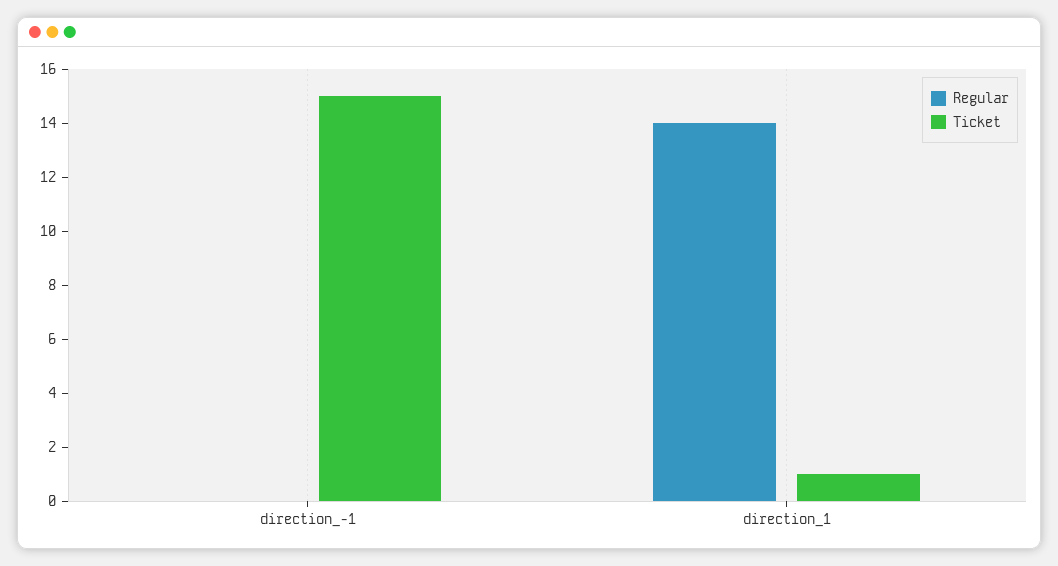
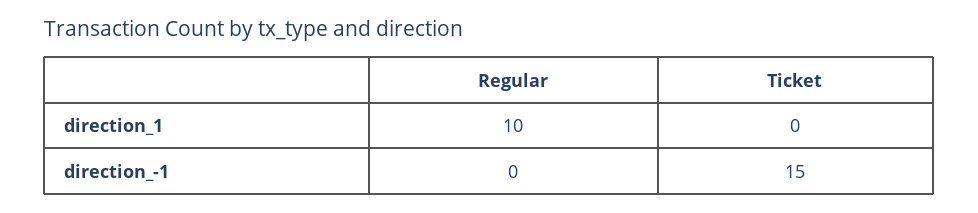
Regular, direction_1: 14 -> 10
Ticket, direction_1: 1 -> 0

